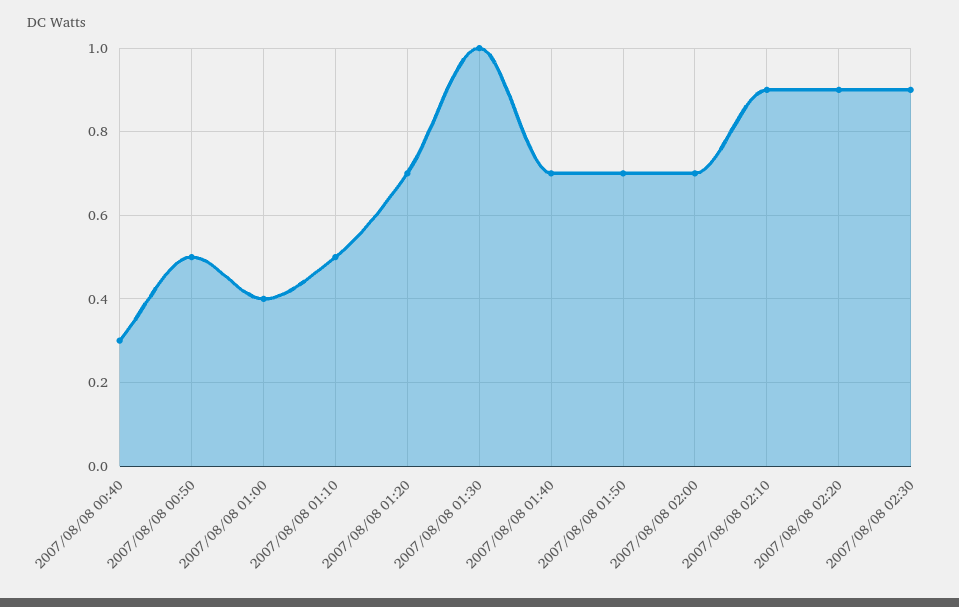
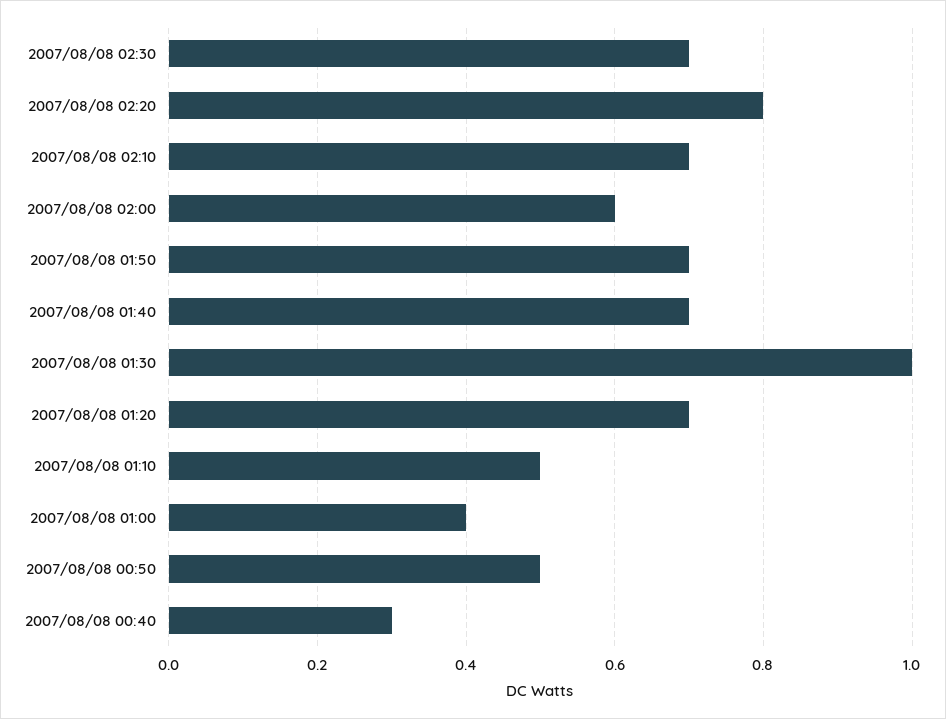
2007/08/08 02:00: 0.7 -> 0.6
2007/08/08 02:10: 0.9 -> 0.7
2007/08/08 02:20: 0.9 -> 0.8
2007/08/08 02:30: 0.9 -> 0.7

